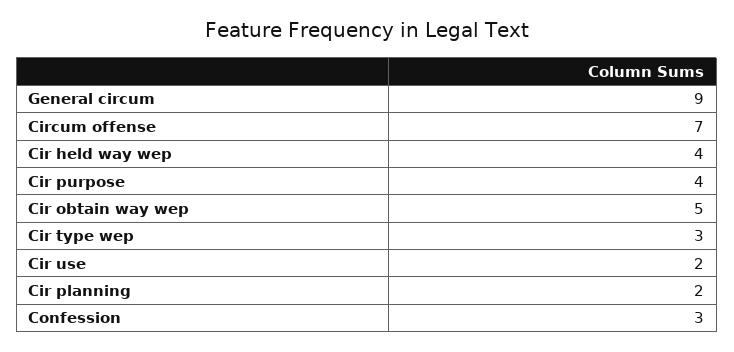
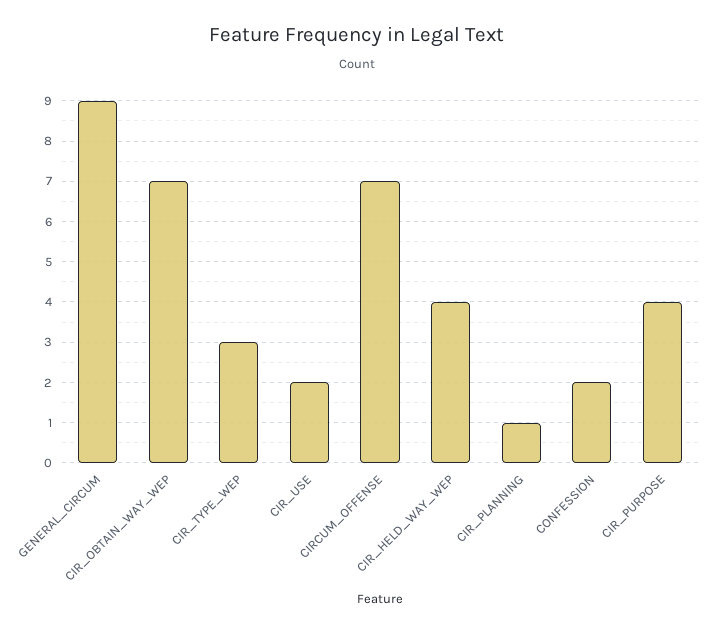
Cir obtain way wep: 5 -> 7
Cir planning: 2 -> 1
Confession: 3 -> 2

